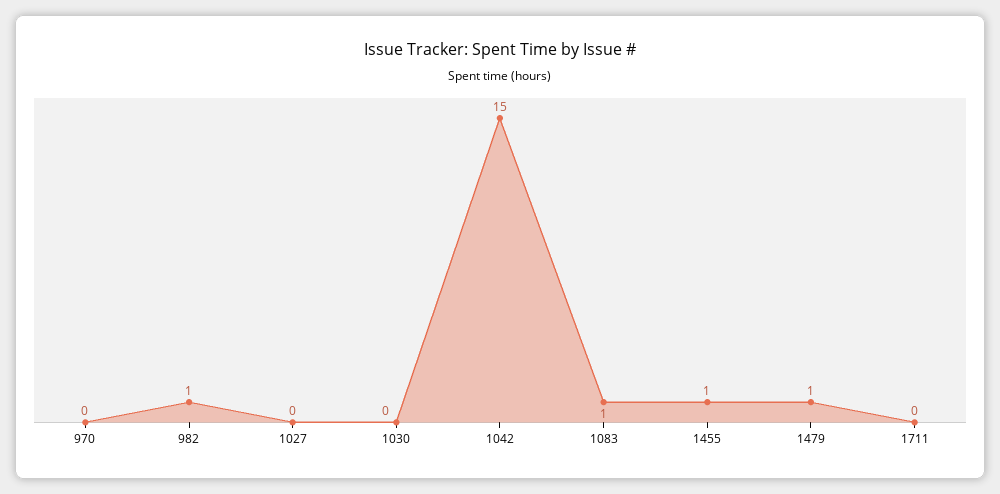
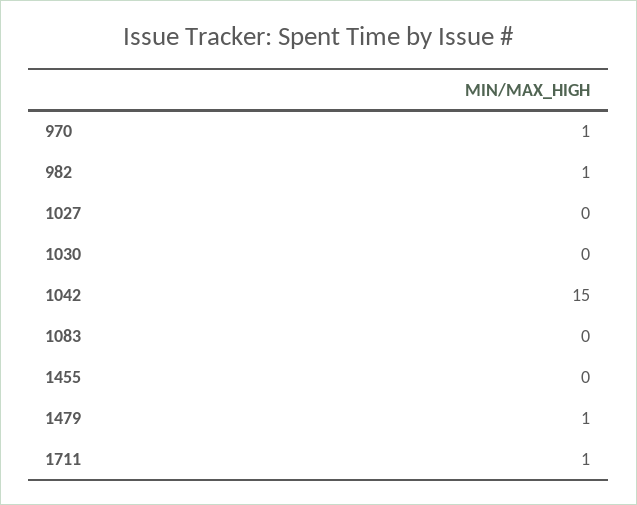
970: 0 -> 1
1083: 1 -> 0
1455: 1 -> 0
1711: 0 -> 1

